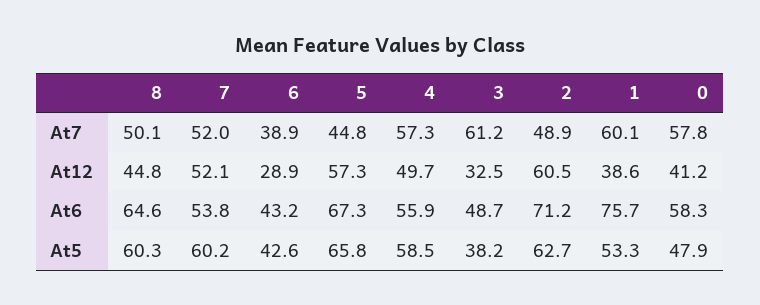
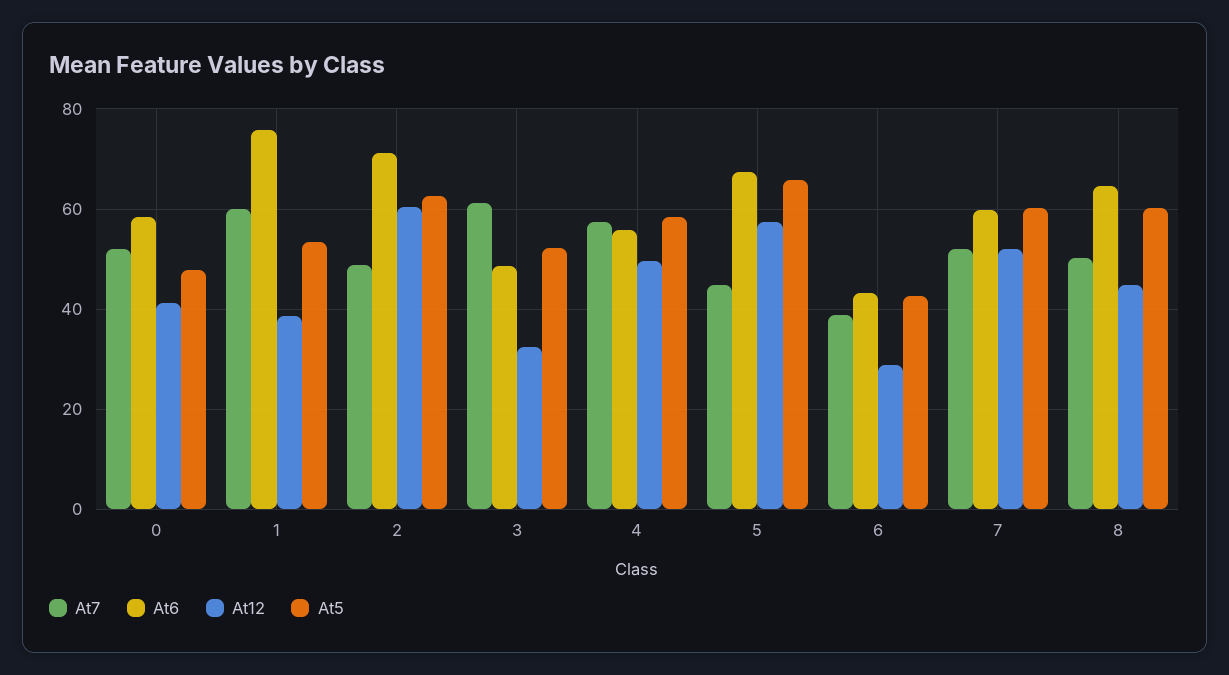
At7, 0: 57.8 -> 52
At6, 7: 53.8 -> 60
At5, 3: 38.2 -> 52

